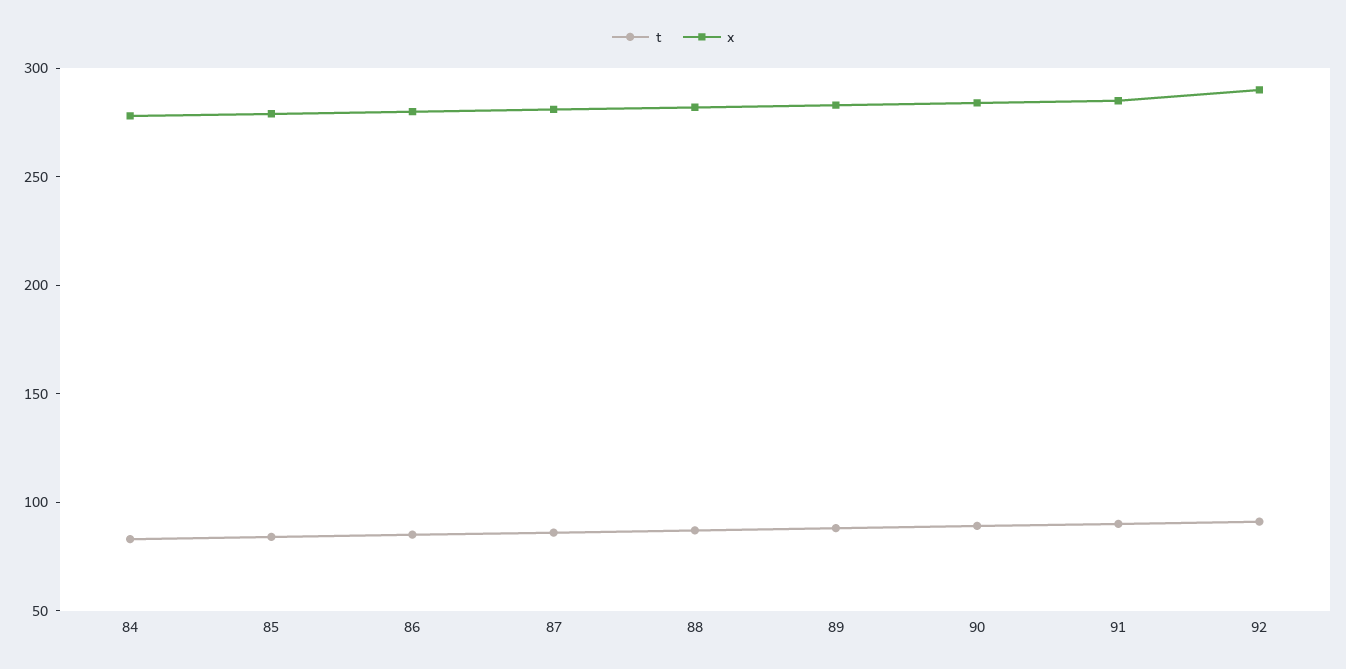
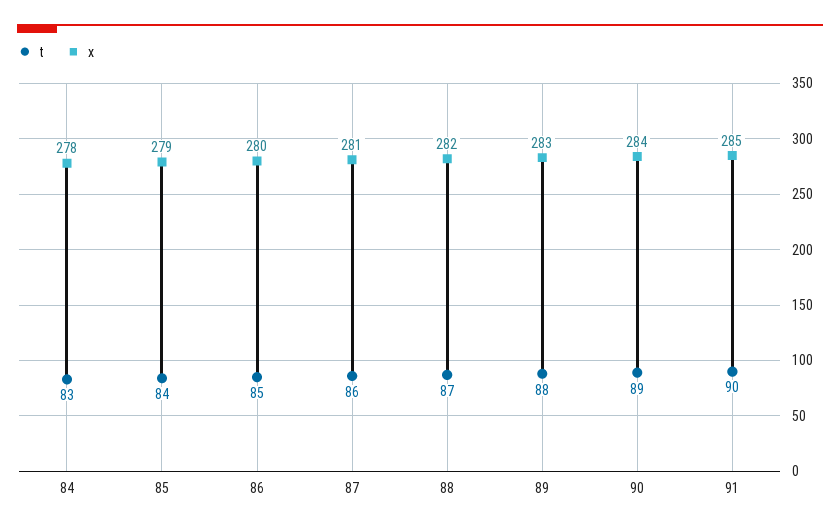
t, 92: 90 -> none
x, 92: 290 -> none

